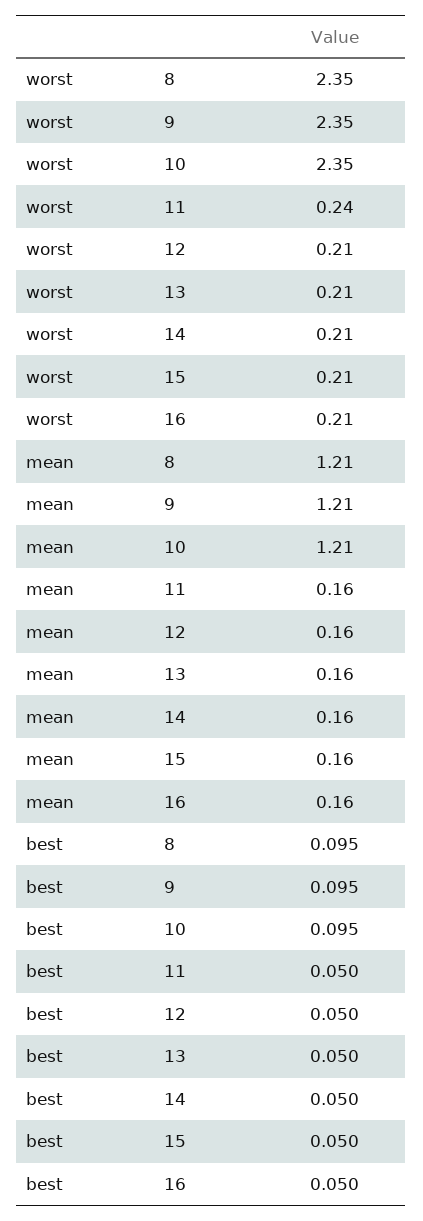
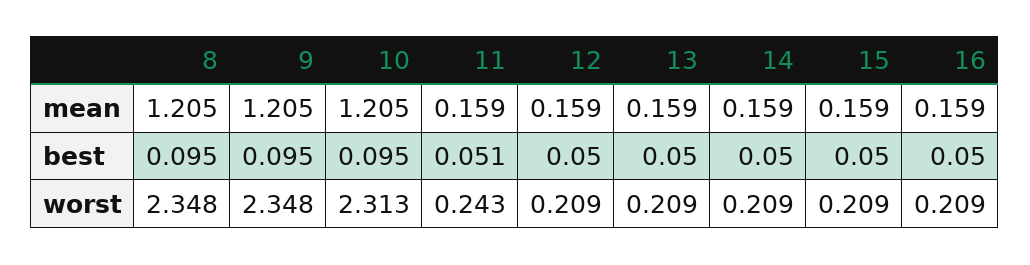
worst, 10: 2.35 -> 2.313
best, 11: 0.05 -> 0.051

